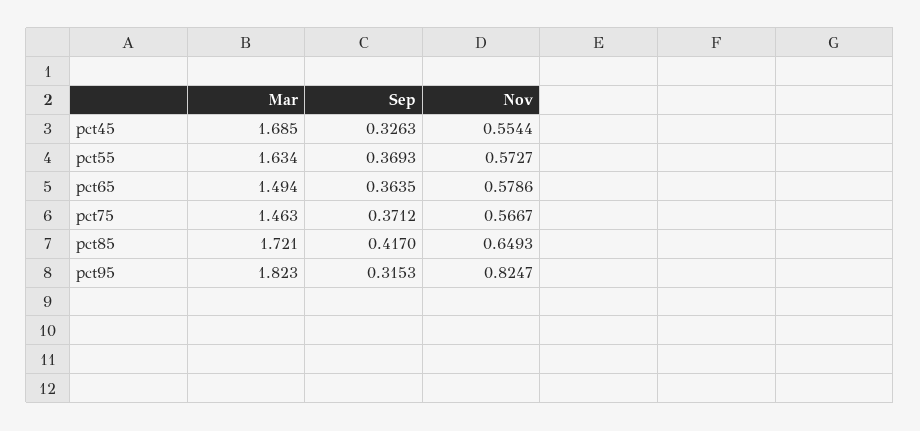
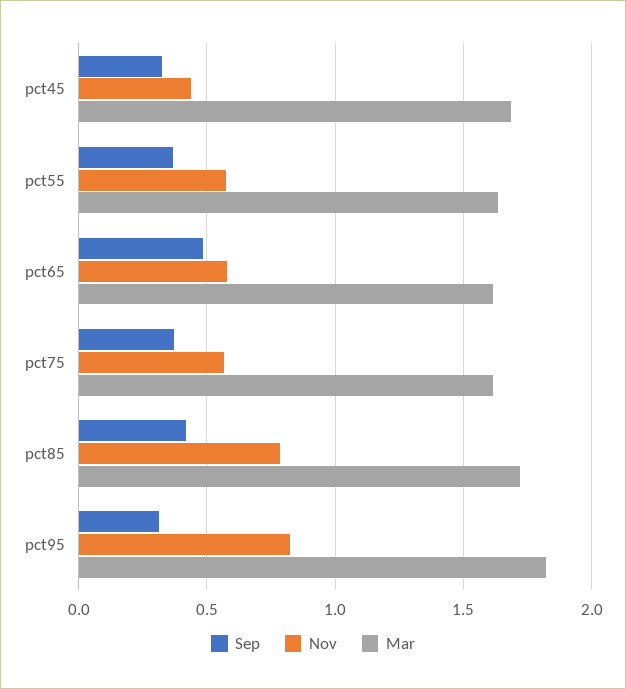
Nov, pct45: 0.5544 -> 0.45
Mar, pct65: 1.494 -> 1.6
Sep, pct65: 0.3635 -> 0.5
Mar, pct75: 1.463 -> 1.6
Nov, pct85: 0.6493 -> 0.8

